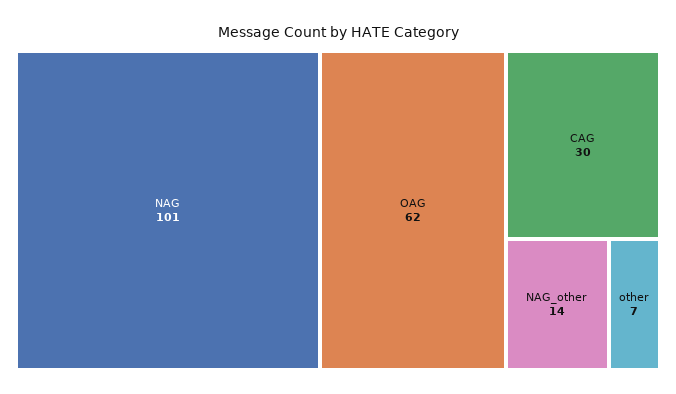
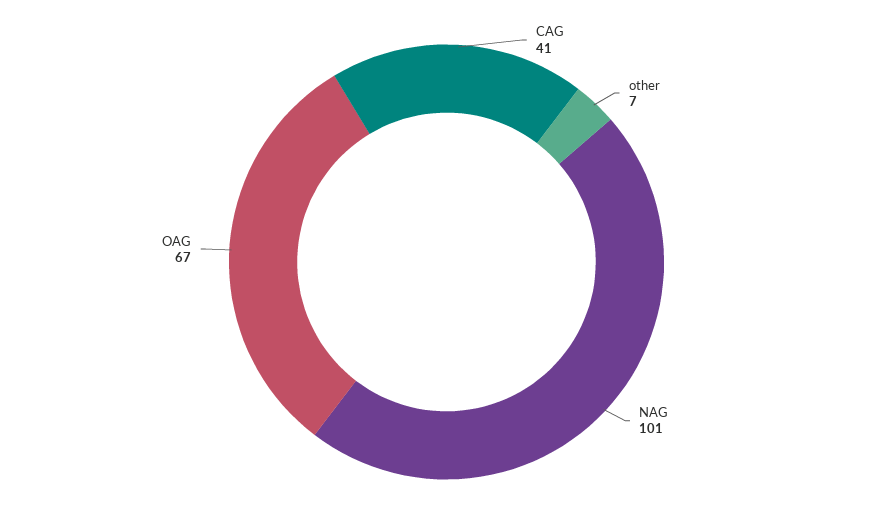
OAG: 62 -> 67
CAG: 30 -> 41
NAG_other: 14 -> none

